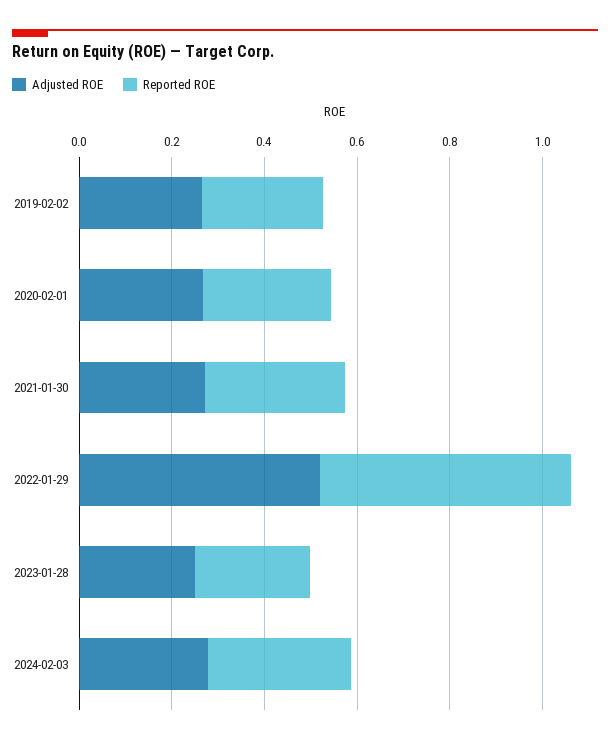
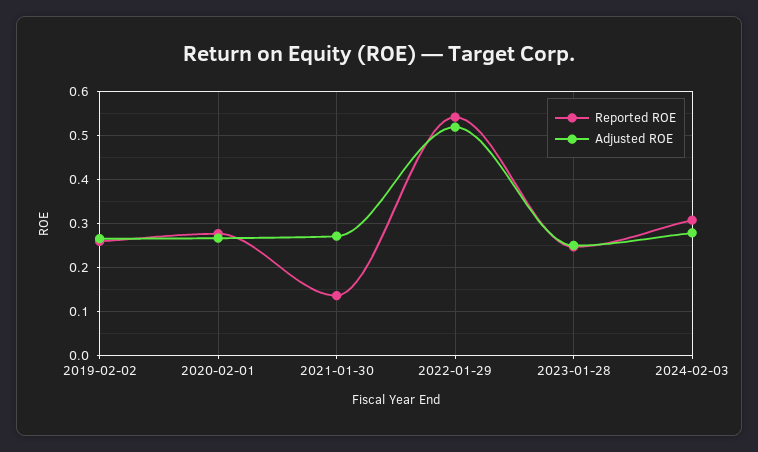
Reported ROE, 2021-01-30: 0.3 -> 0.14

